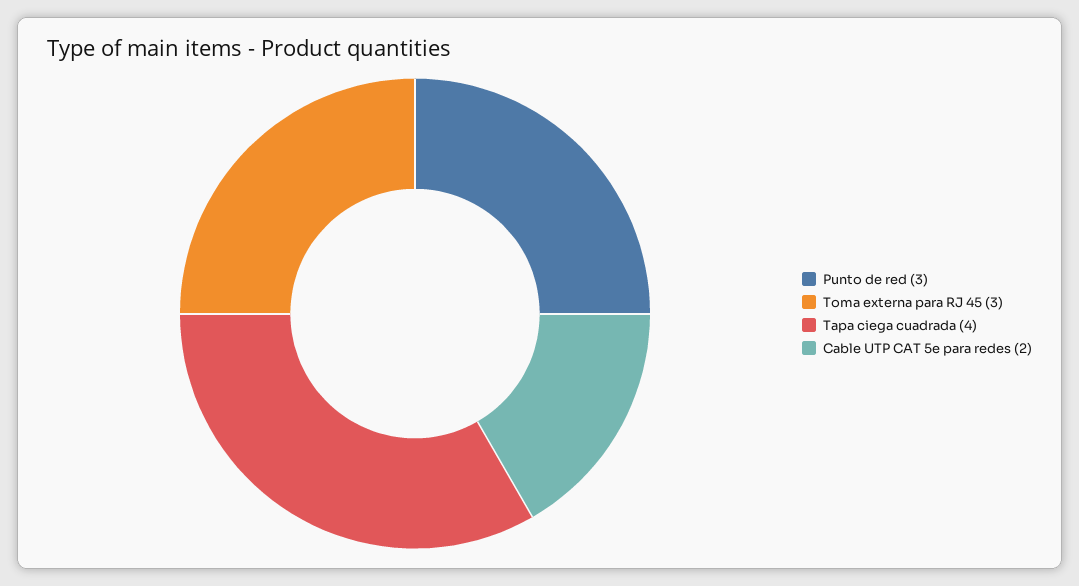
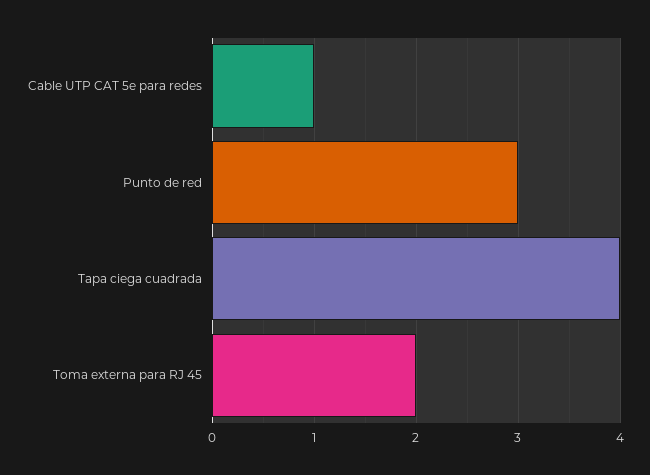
Toma externa para RJ 45: 3 -> 2
Cable UTP CAT 5e para redes: 2 -> 1

